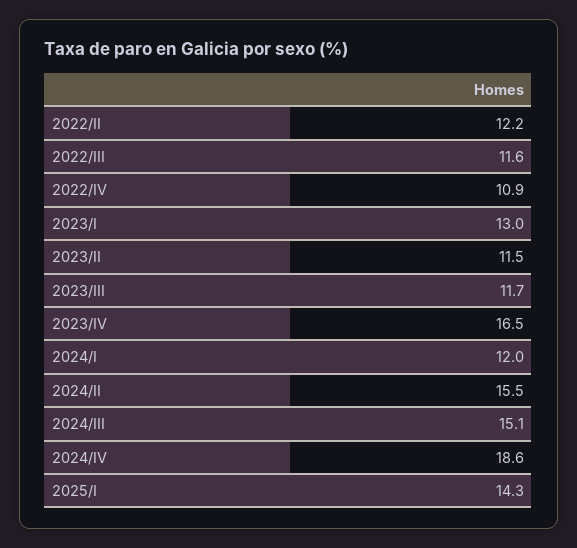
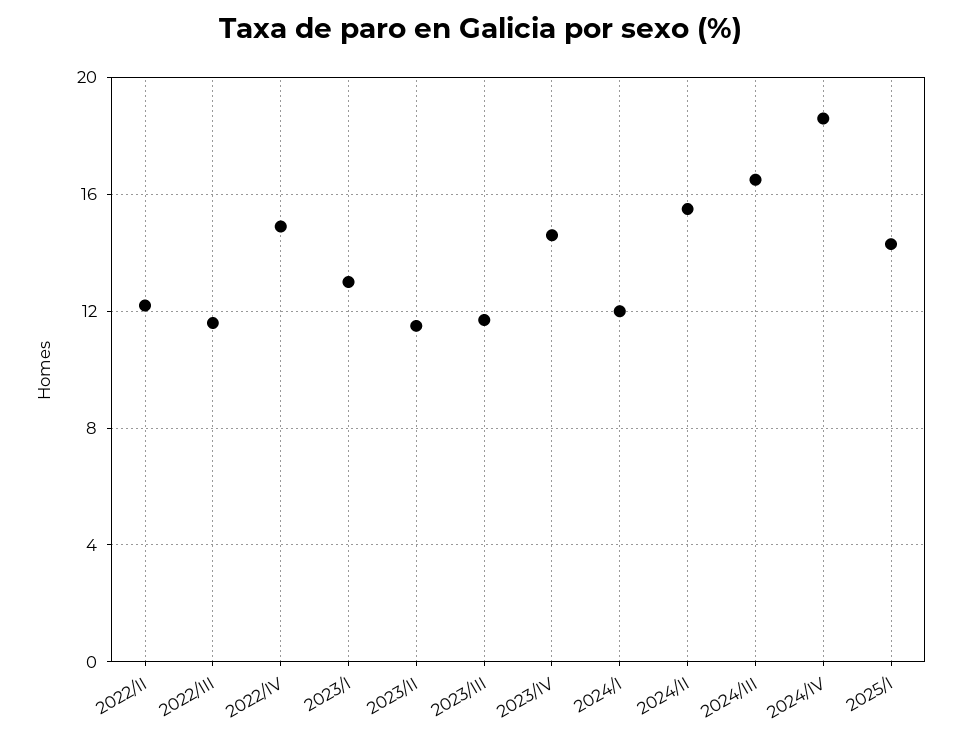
2022/IV: 10.9 -> 15
2023/IV: 16.5 -> 14.5
2024/III: 15.1 -> 16.5

